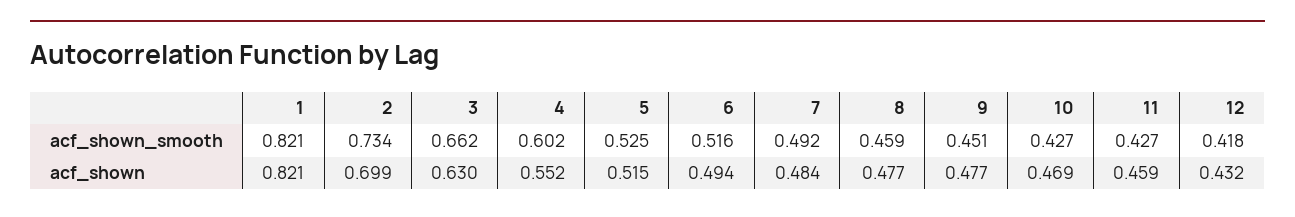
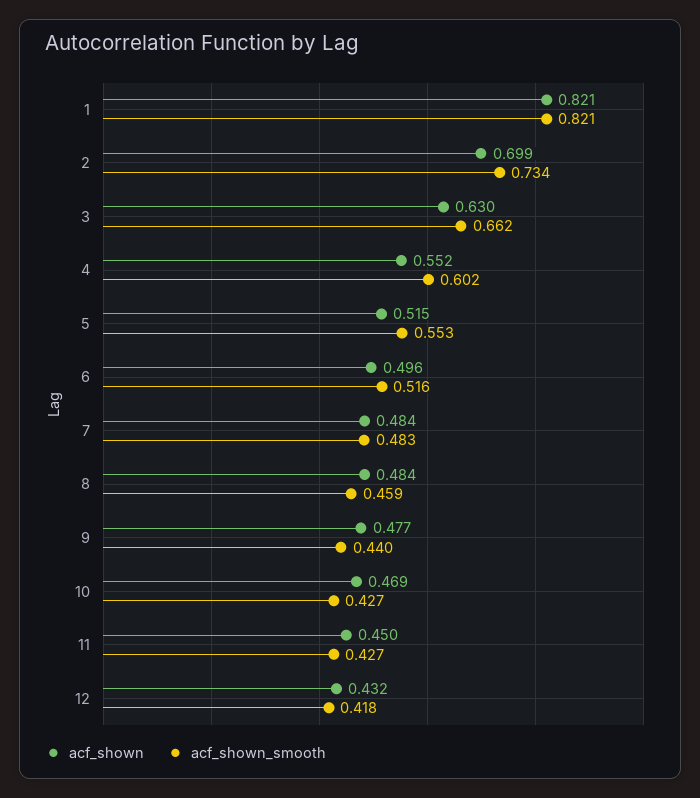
acf_shown_smooth, 5: 0.525 -> 0.553
acf_shown_smooth, 7: 0.492 -> 0.483
acf_shown_smooth, 9: 0.451 -> 0.44
acf_shown, 6: 0.494 -> 0.496
acf_shown, 8: 0.477 -> 0.484
acf_shown, 11: 0.459 -> 0.45

